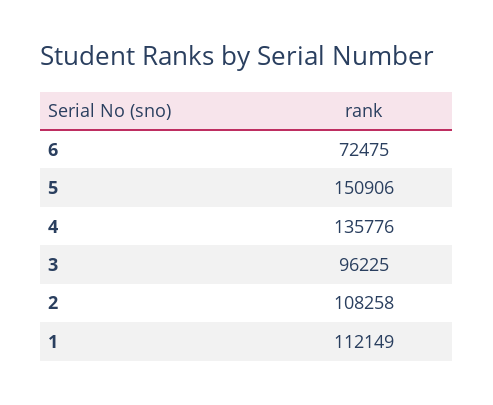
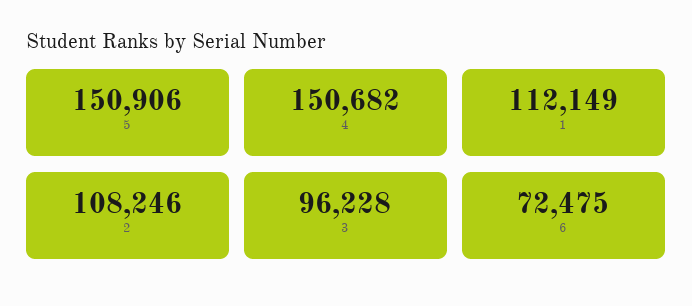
4: 135776 -> 150682
3: 96225 -> 96228
2: 108258 -> 108246

